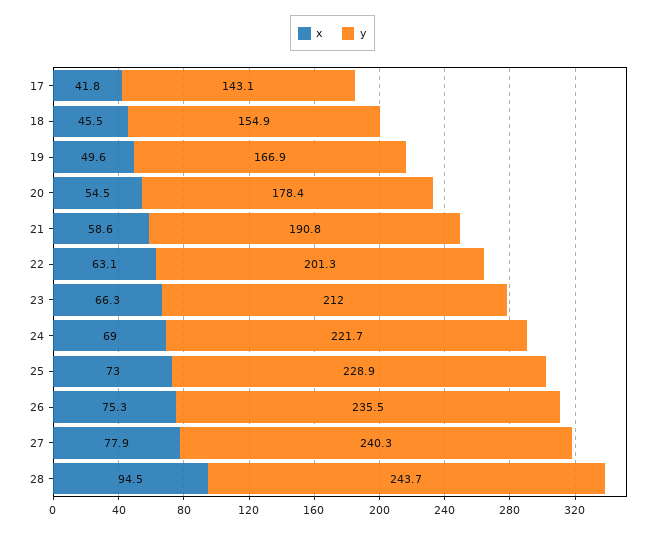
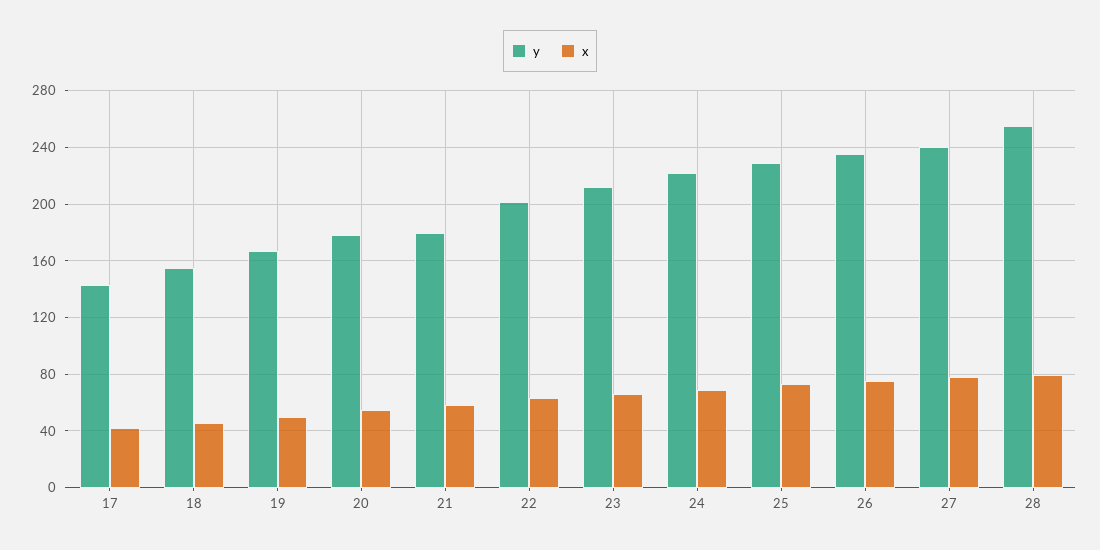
y, 21: 190.8 -> 180
x, 28: 94.5 -> 80
y, 28: 243.7 -> 255

